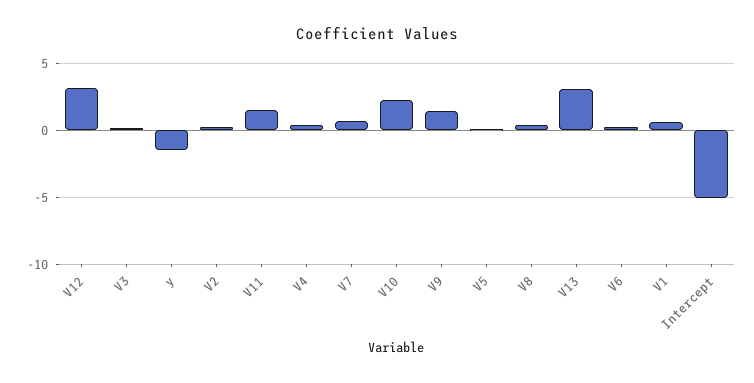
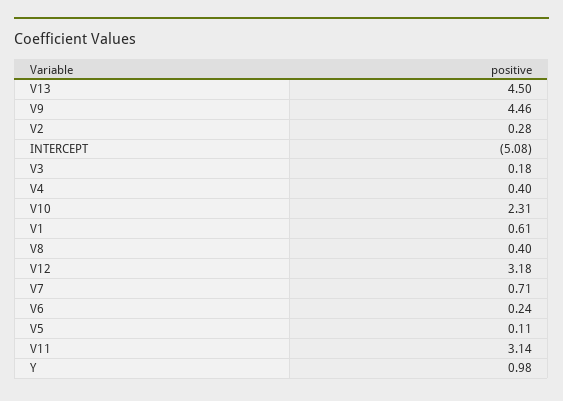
y: -1.5 -> 0.98
V11: 1.5 -> 3.14
V9: 1.5 -> 4.46
V13: 3 -> 4.5

